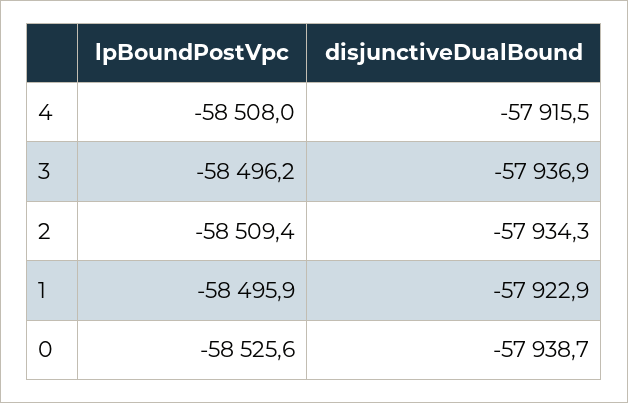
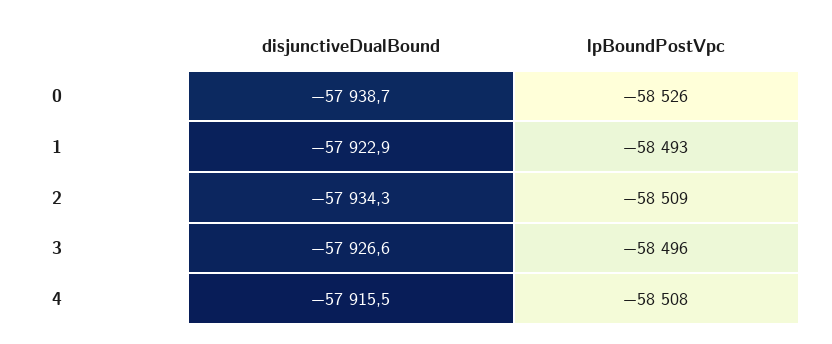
disjunctiveDualBound, 3: -57936.9 -> -57926.6
lpBoundPostVpc, 1: -58495.9 -> -58493

